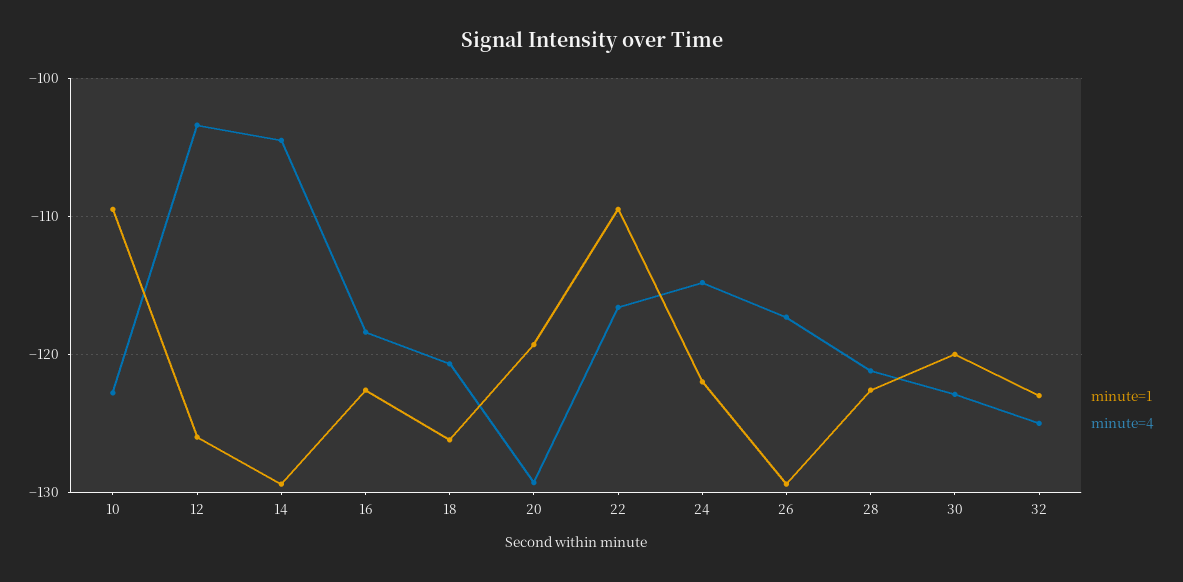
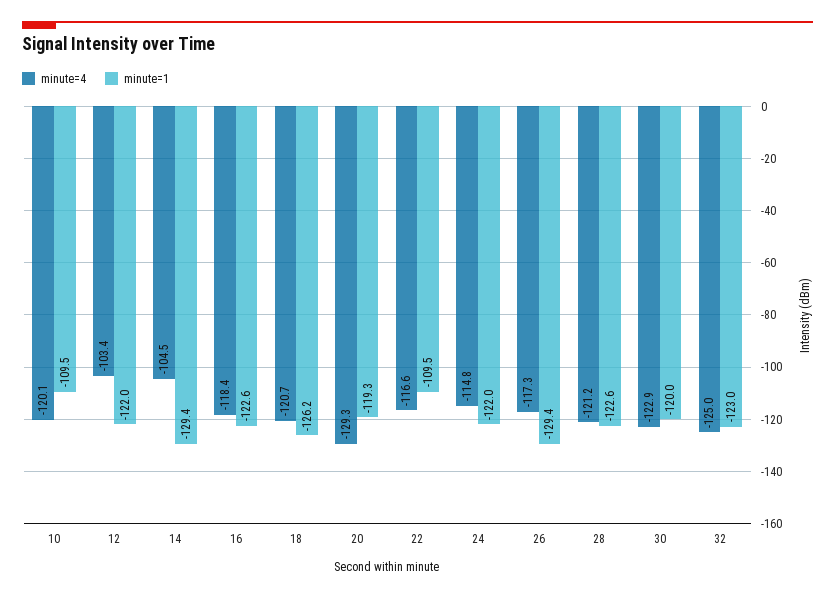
minute=4, 10: -123 -> -120.1
minute=1, 12: -126 -> -122

